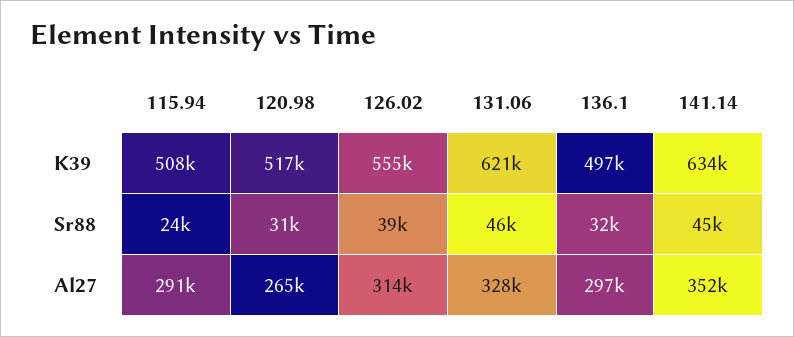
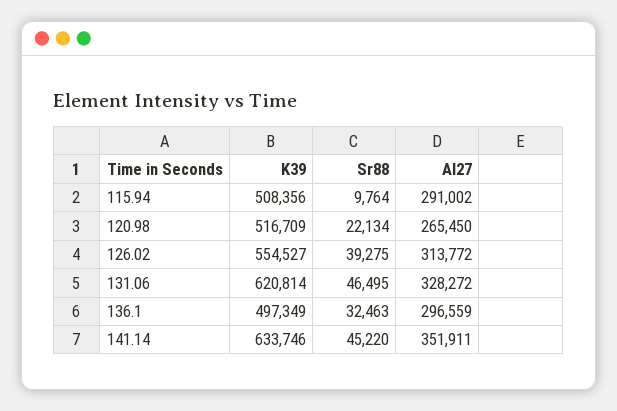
115.94, Sr88: 24000 -> 9764
120.98, Sr88: 31000 -> 22134

